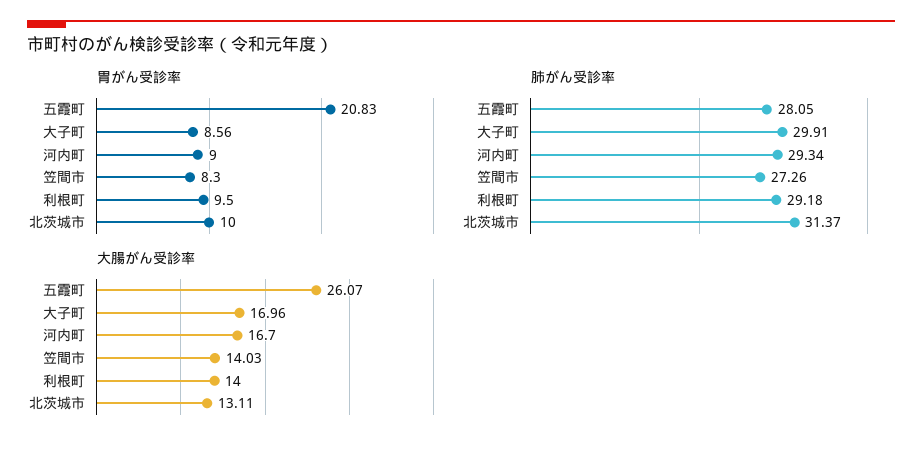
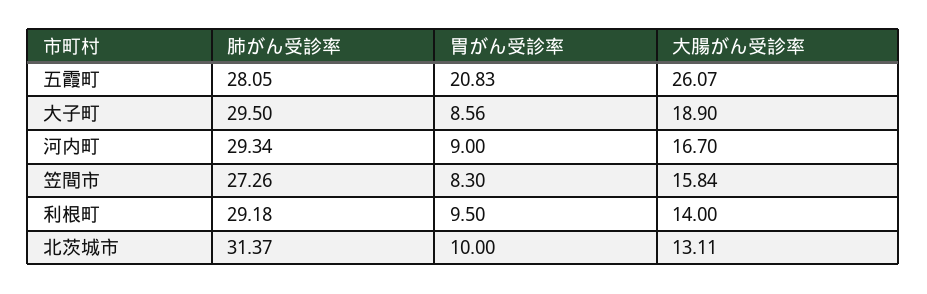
肺がん受診率, 大子町: 29.91 -> 29.5
大腸がん受診率, 大子町: 16.96 -> 18.9
大腸がん受診率, 笠間市: 14.03 -> 15.84

